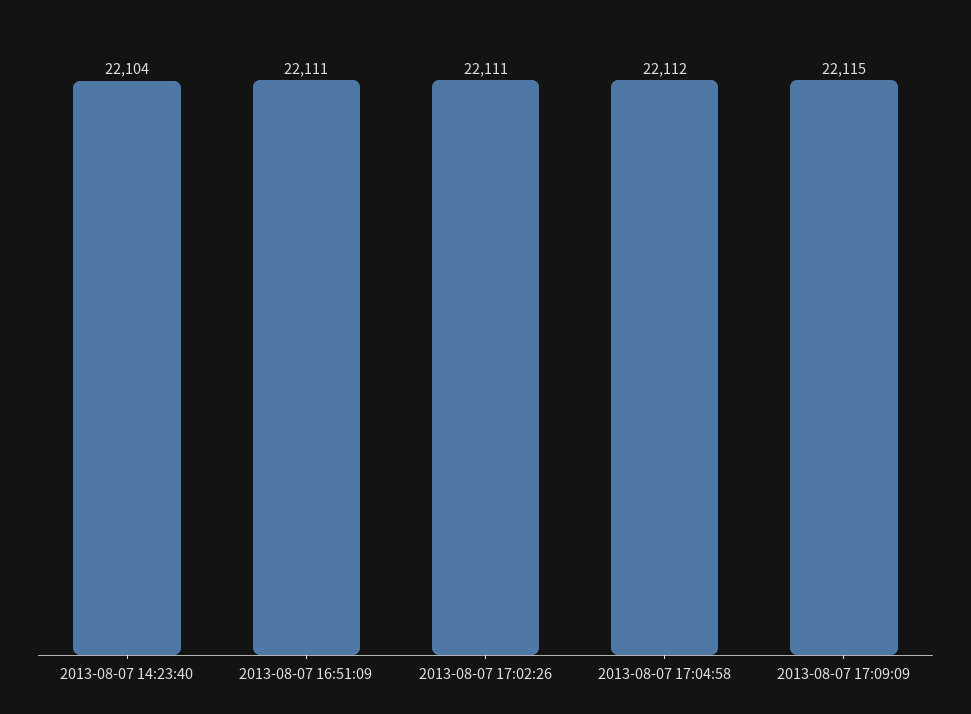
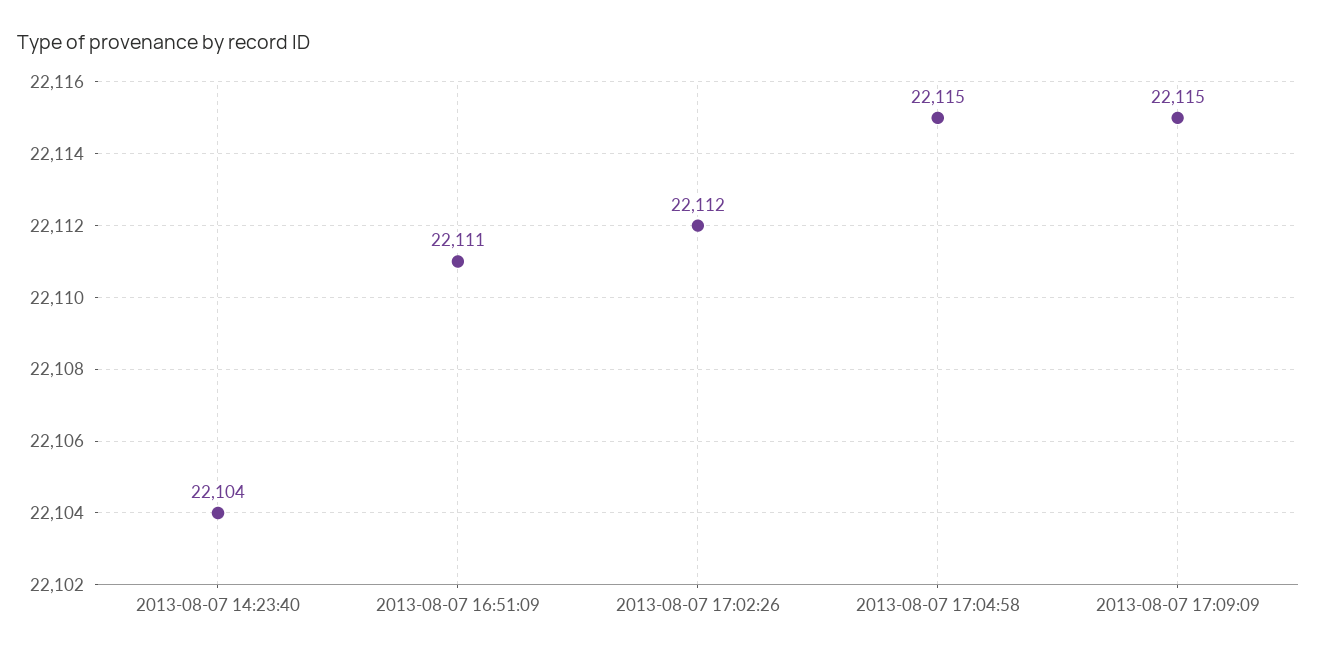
2013-08-07 17:02:26: 22111 -> 22112
2013-08-07 17:04:58: 22112 -> 22115

